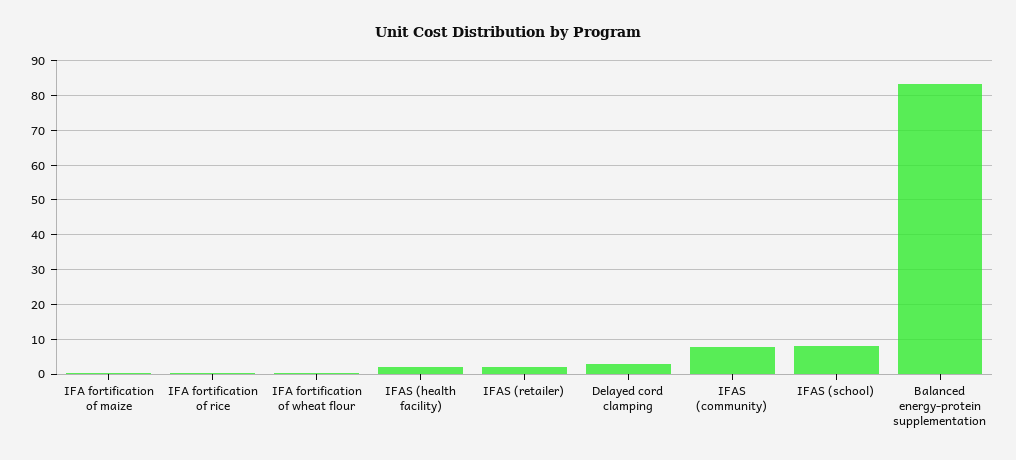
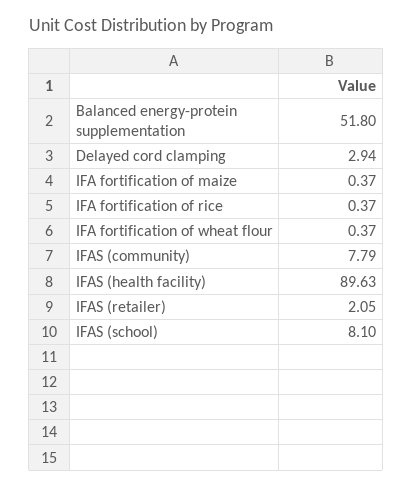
IFAS (health facility): 2 -> 89.63
Balanced energy-protein supplementation: 84 -> 51.8

